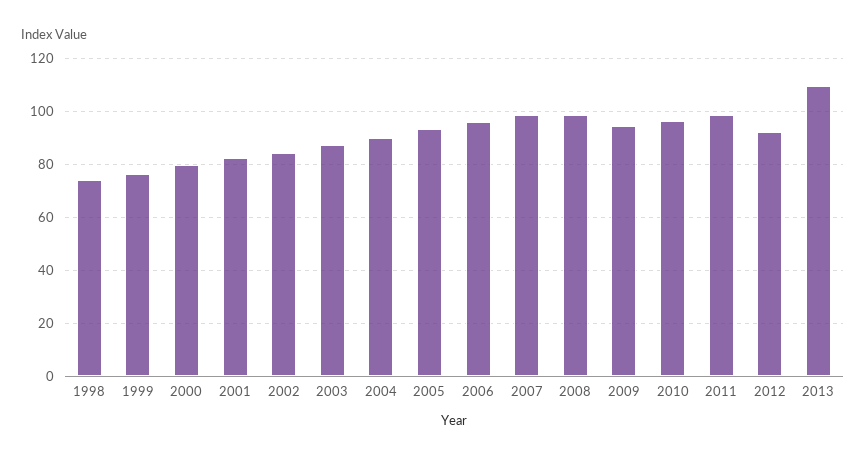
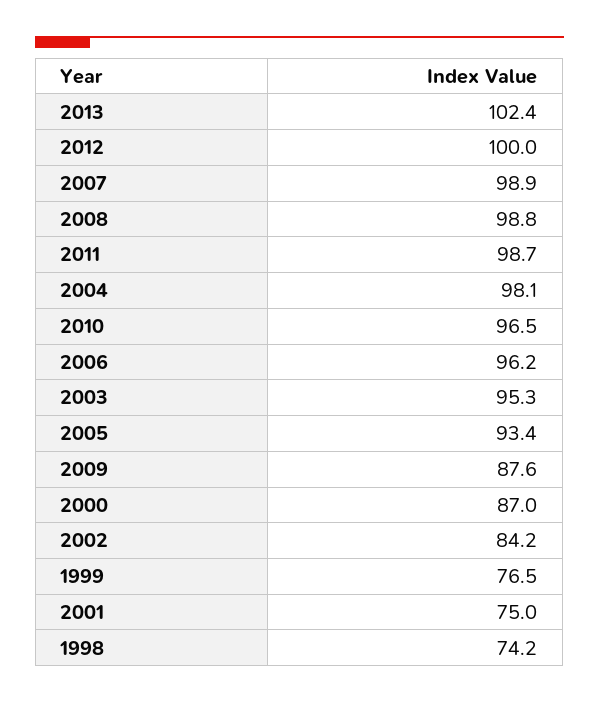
2000: 80 -> 87
2001: 82.5 -> 75
2003: 87.5 -> 95.3
2004: 90 -> 98.1
2009: 95 -> 87.6
2012: 92.5 -> 100
2013: 110 -> 102.4

